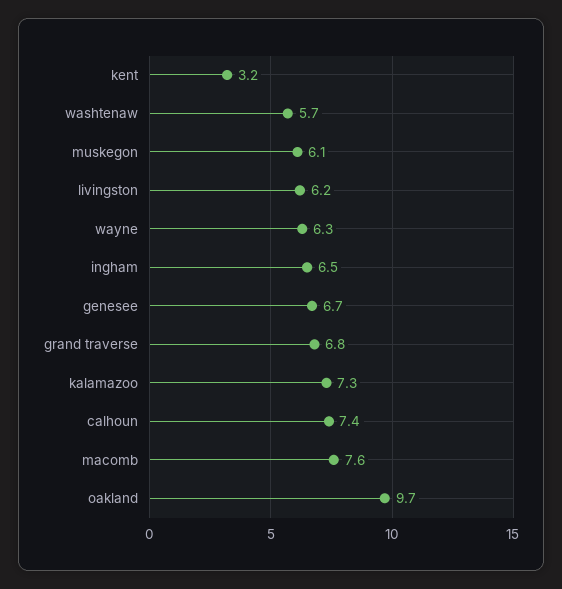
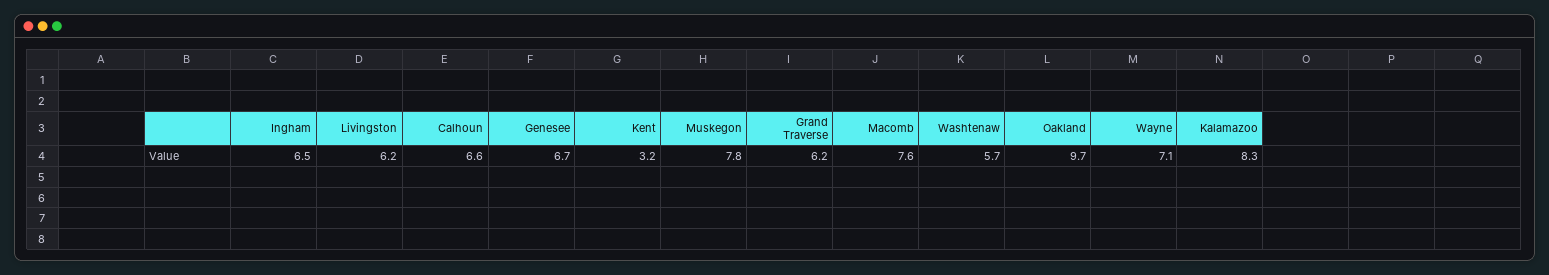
muskegon: 6.1 -> 7.8
wayne: 6.3 -> 7.1
grand traverse: 6.8 -> 6.2
kalamazoo: 7.3 -> 8.3
calhoun: 7.4 -> 6.6

